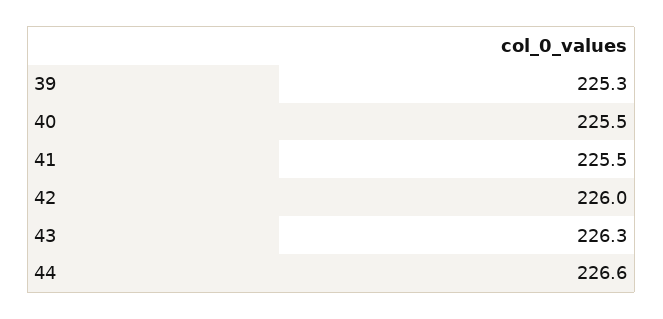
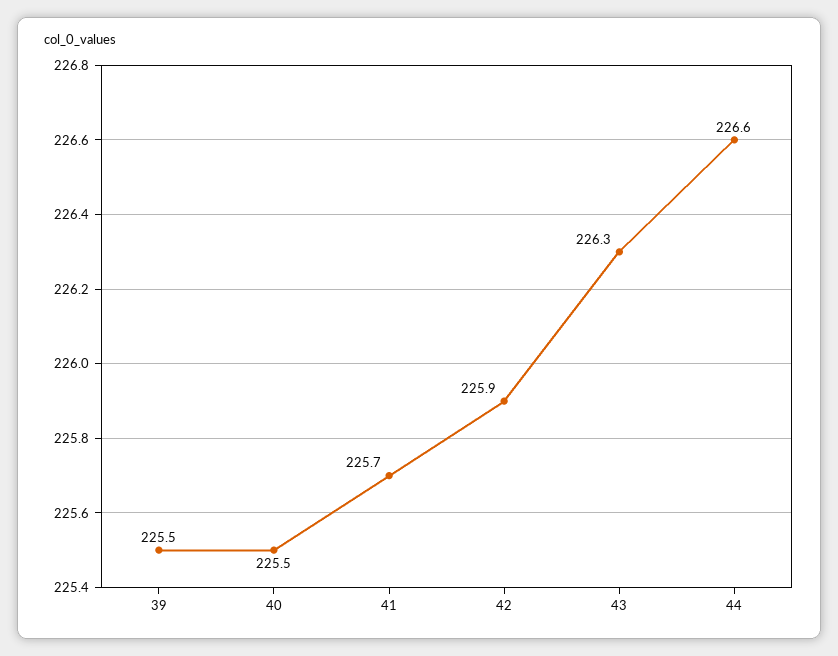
39: 225.3 -> 225.5
41: 225.5 -> 225.7
42: 226 -> 225.9

